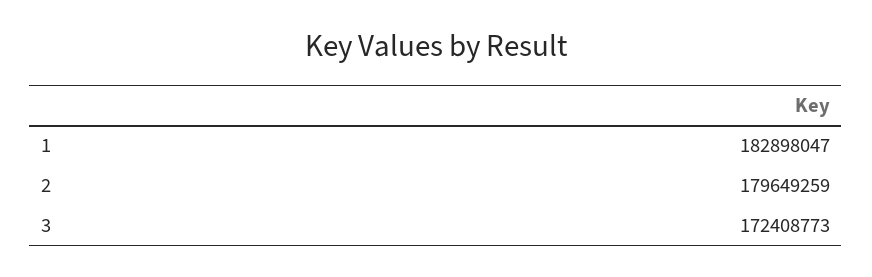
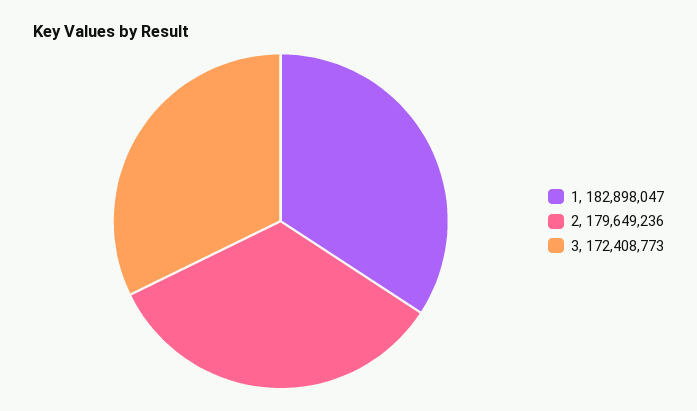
2: 179649259 -> 179649236

